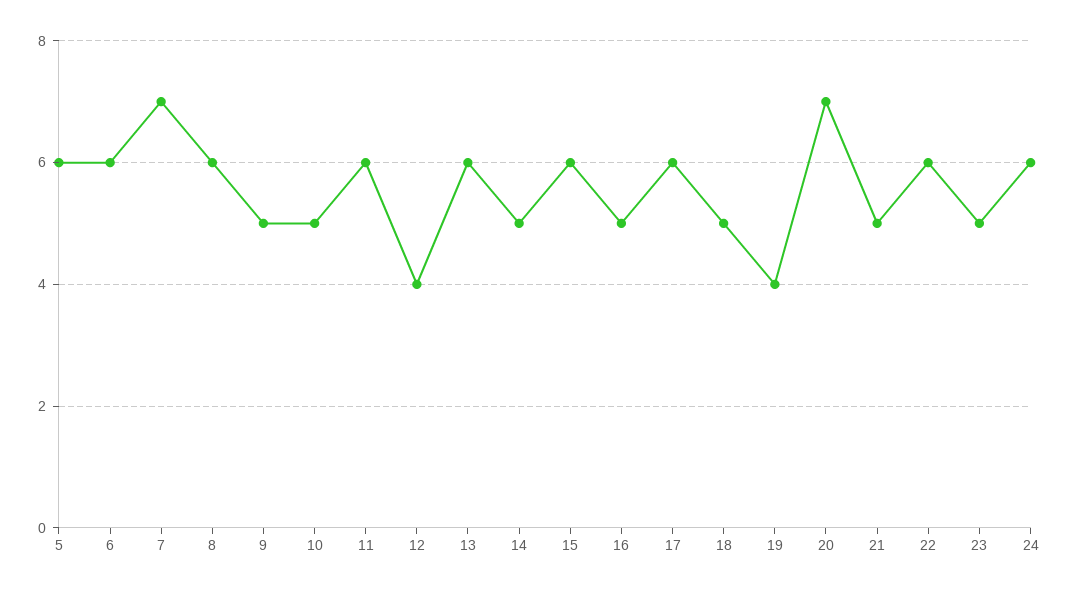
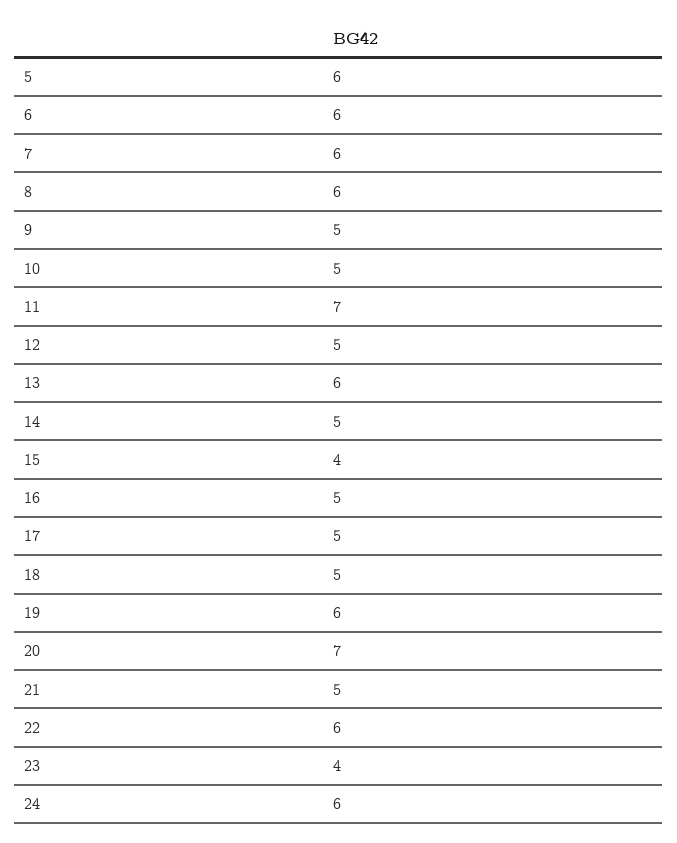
7: 7 -> 6
11: 6 -> 7
12: 4 -> 5
15: 6 -> 4
17: 6 -> 5
19: 4 -> 6
23: 5 -> 4

